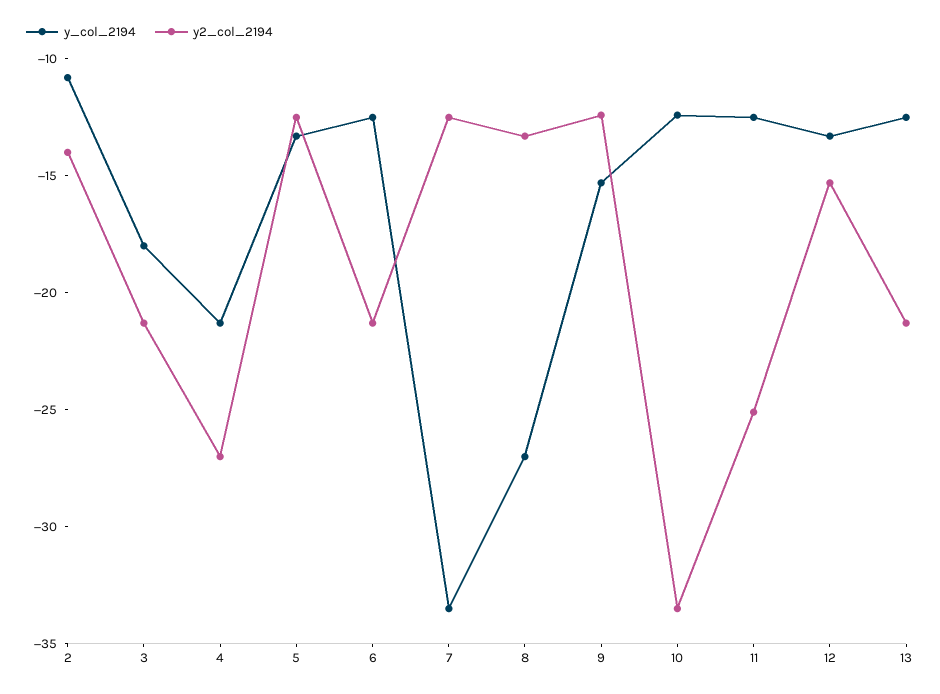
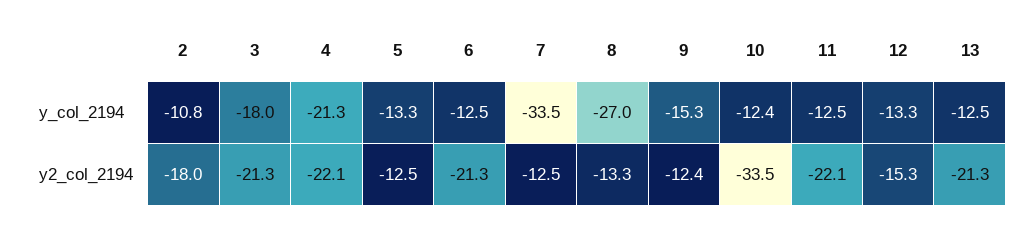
y2_col_2194, 2: -14 -> -18
y2_col_2194, 4: -27 -> -22.1
y2_col_2194, 11: -25 -> -22.1

